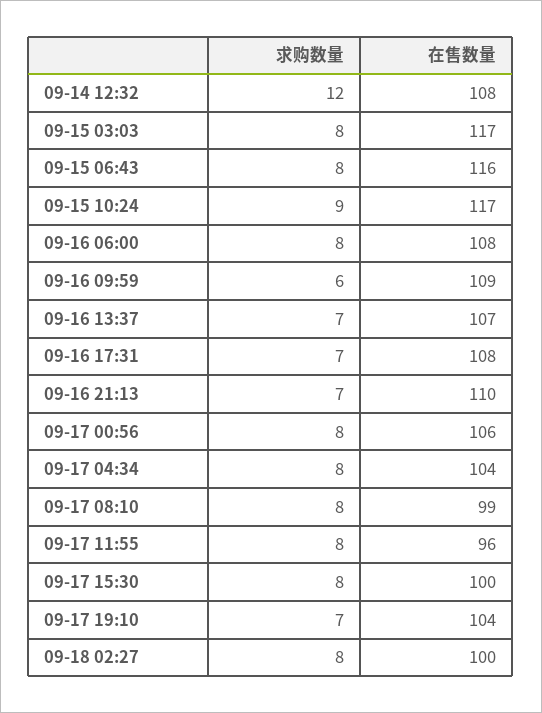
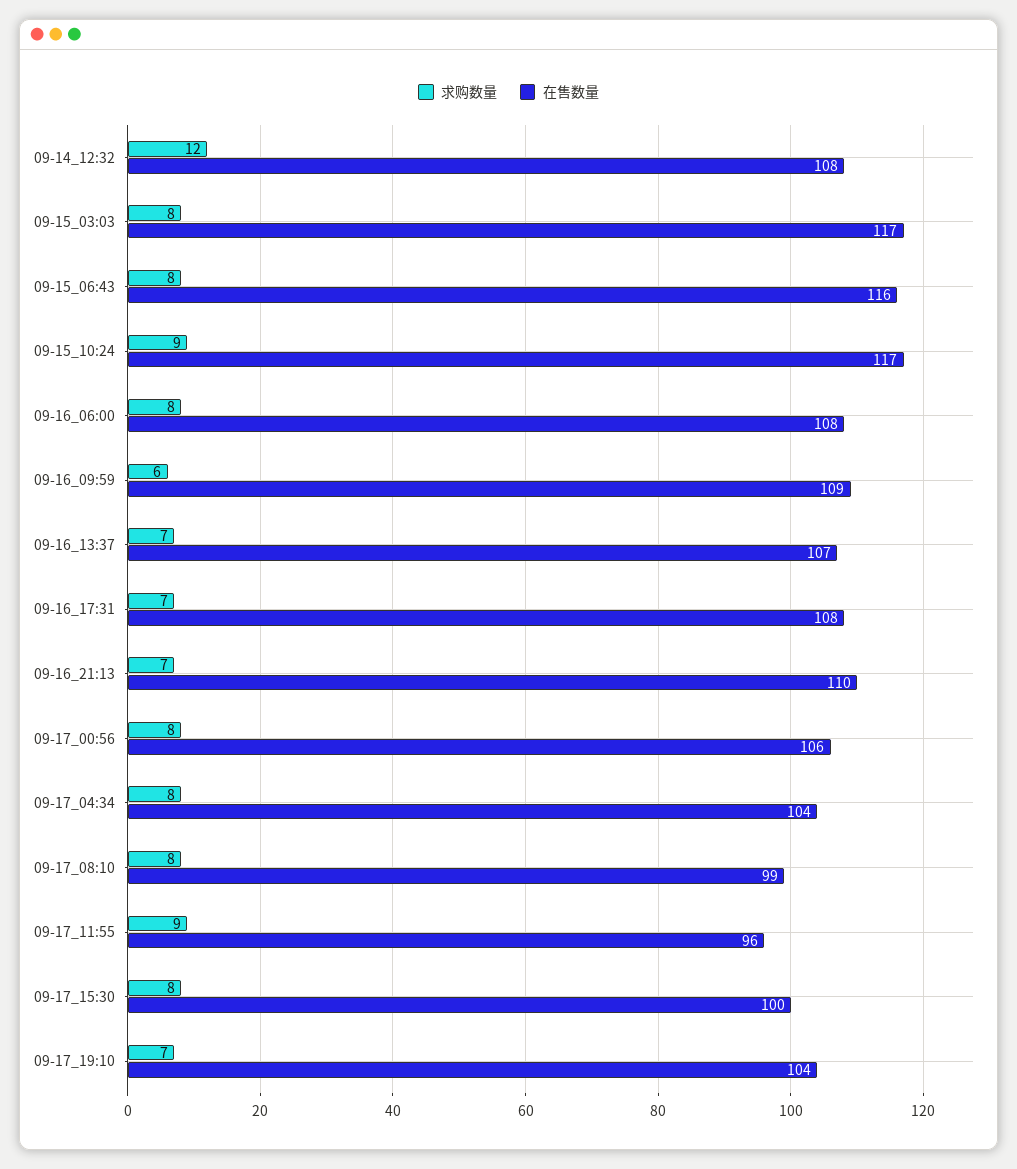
求购数量, 09-17 11:55: 8 -> 9
求购数量, 09-18 02:27: 8 -> none
在售数量, 09-18 02:27: 100 -> none

